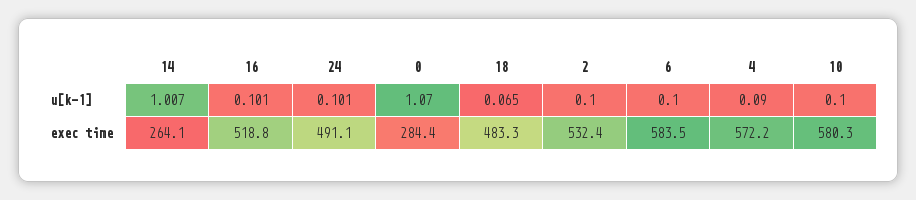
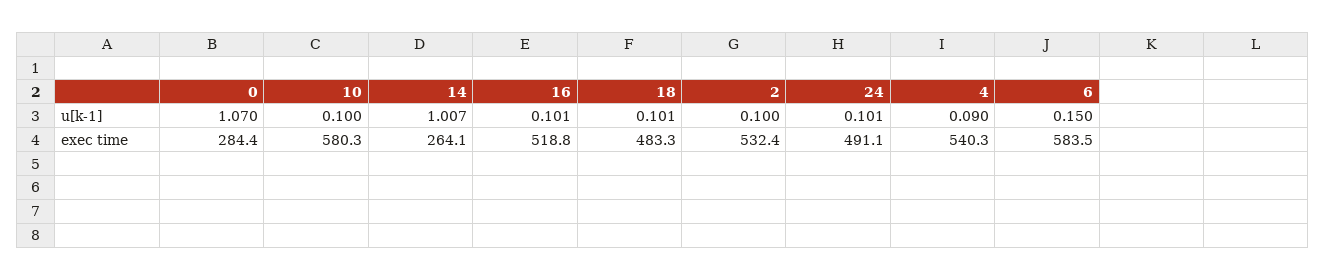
18, u[k-1]: 0.065 -> 0.101
6, u[k-1]: 0.1 -> 0.15
4, exec time: 572.2 -> 540.3

